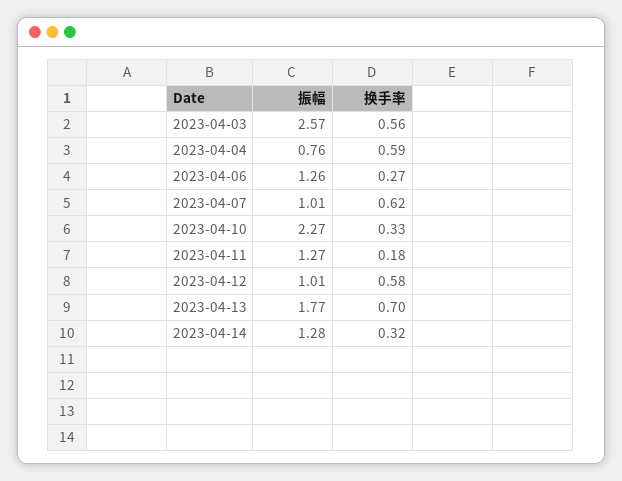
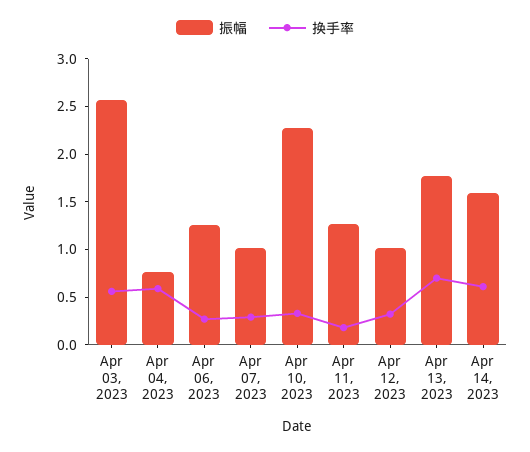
换手率, 2023-04-07: 0.62 -> 0.3
换手率, 2023-04-12: 0.58 -> 0.3
振幅, 2023-04-14: 1.28 -> 1.6
换手率, 2023-04-14: 0.32 -> 0.6

